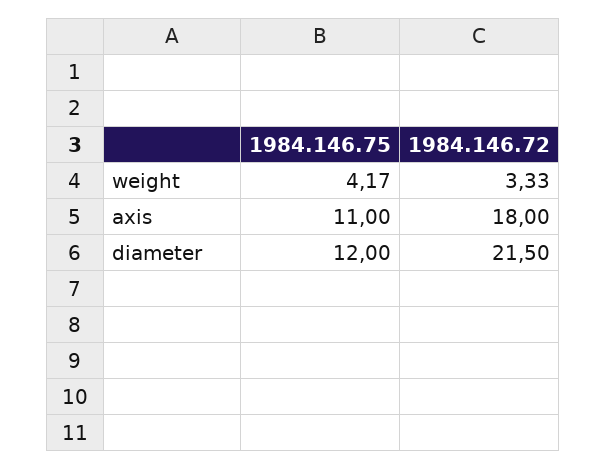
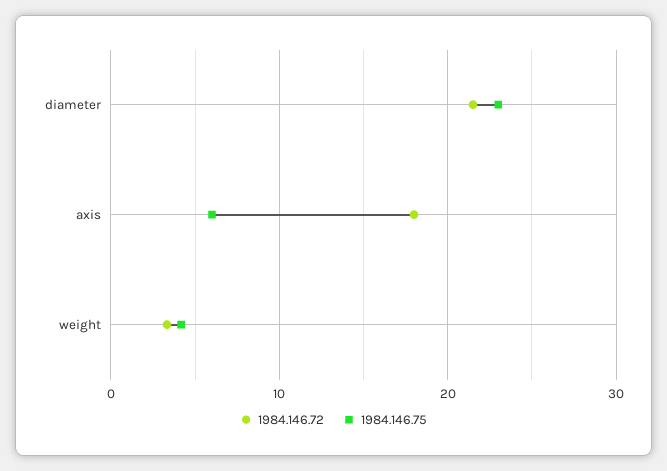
1984.146.75, axis: 11 -> 6
1984.146.75, diameter: 12 -> 23

